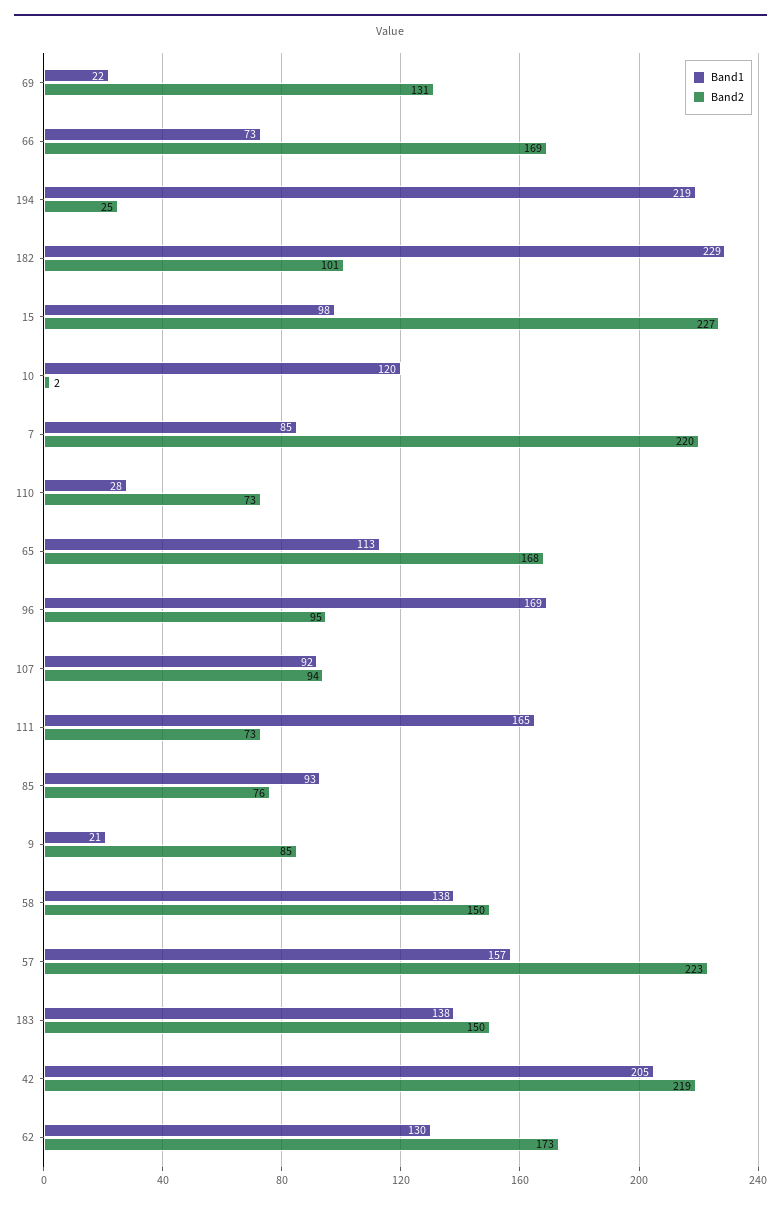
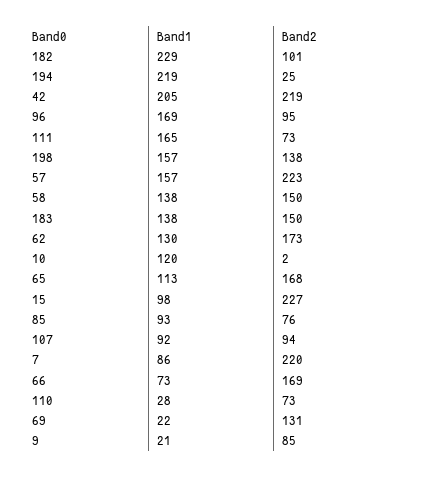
Band1, 7: 85 -> 86
Band1, 198: none -> 157
Band2, 198: none -> 138

